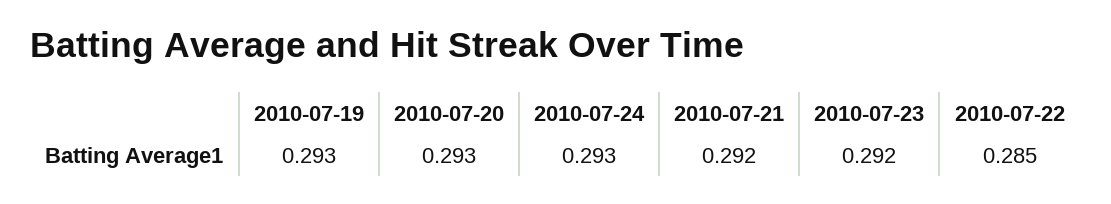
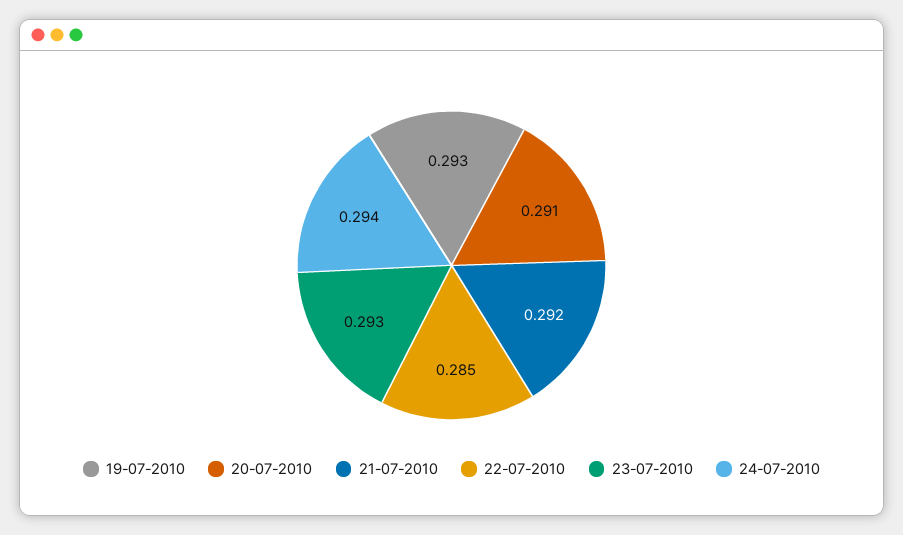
2010-07-20: 0.293 -> 0.291
2010-07-24: 0.293 -> 0.294
2010-07-23: 0.292 -> 0.293

